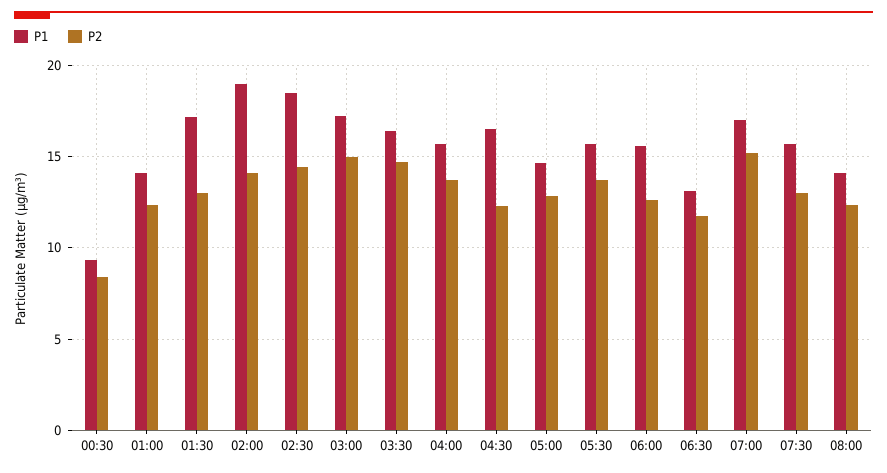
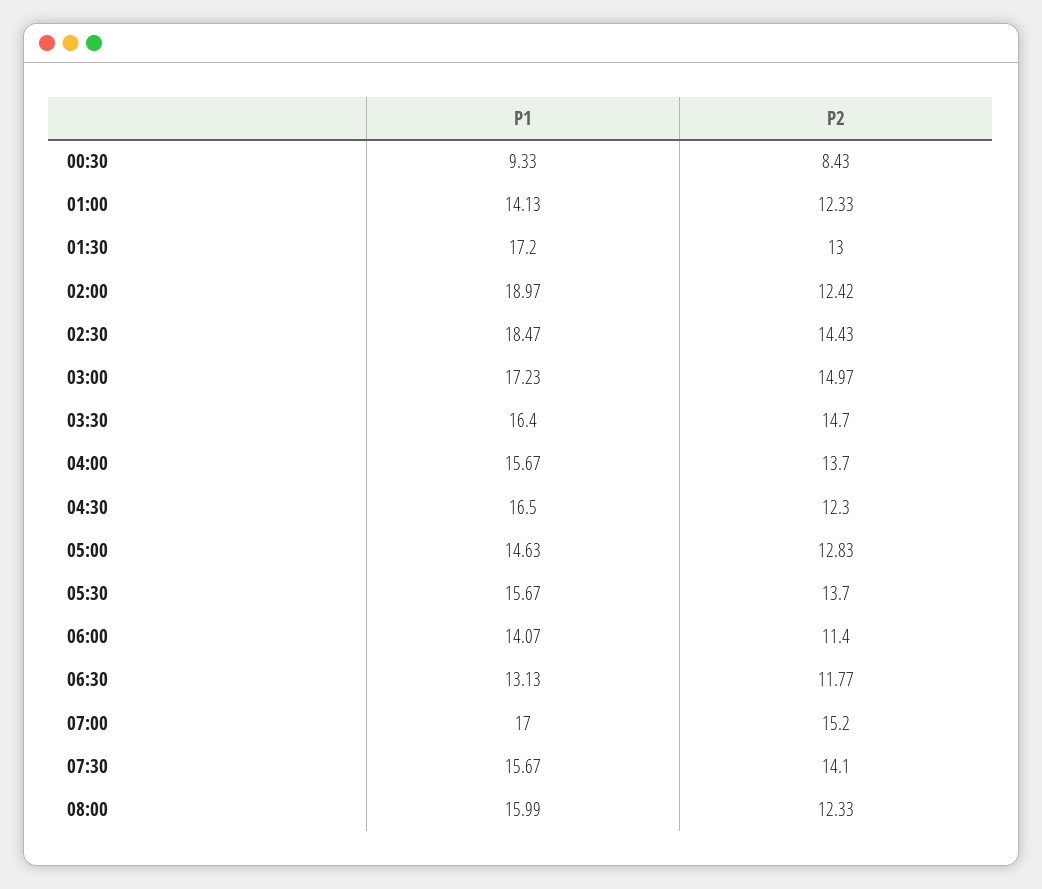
P2, 02:00: 14 -> 12.42
P1, 06:00: 15.5 -> 14.07
P2, 06:00: 12.5 -> 11.4
P2, 07:30: 13 -> 14.1
P1, 08:00: 14 -> 15.99

